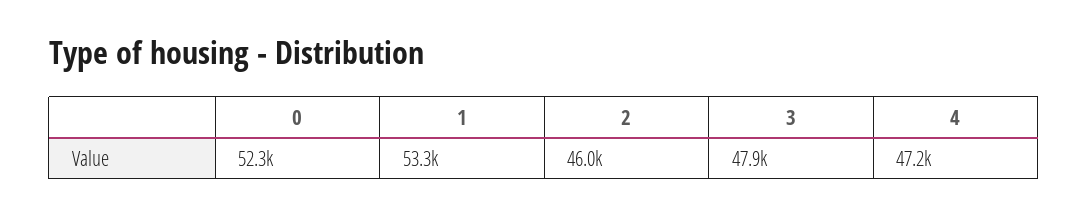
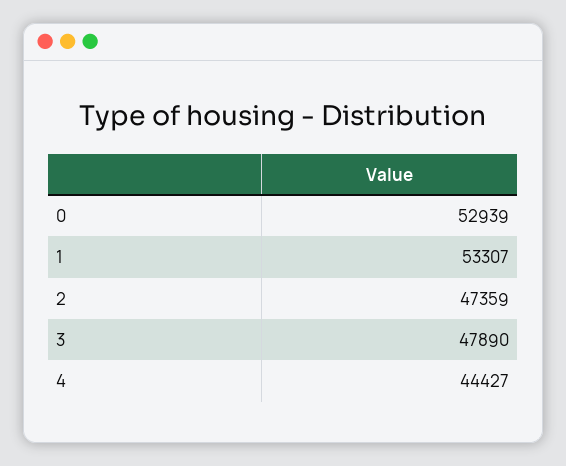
0: 52300 -> 52939
2: 46000 -> 47359
4: 47200 -> 44427

